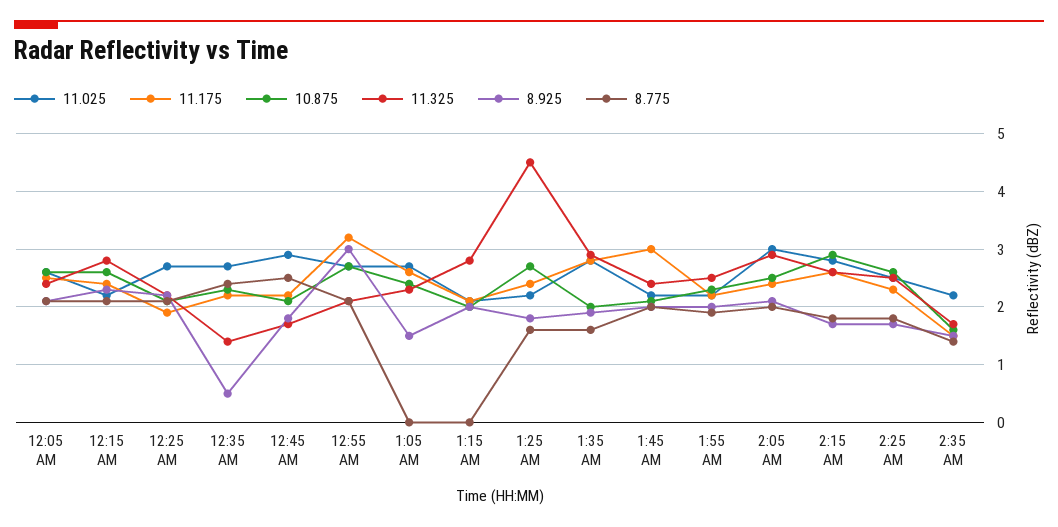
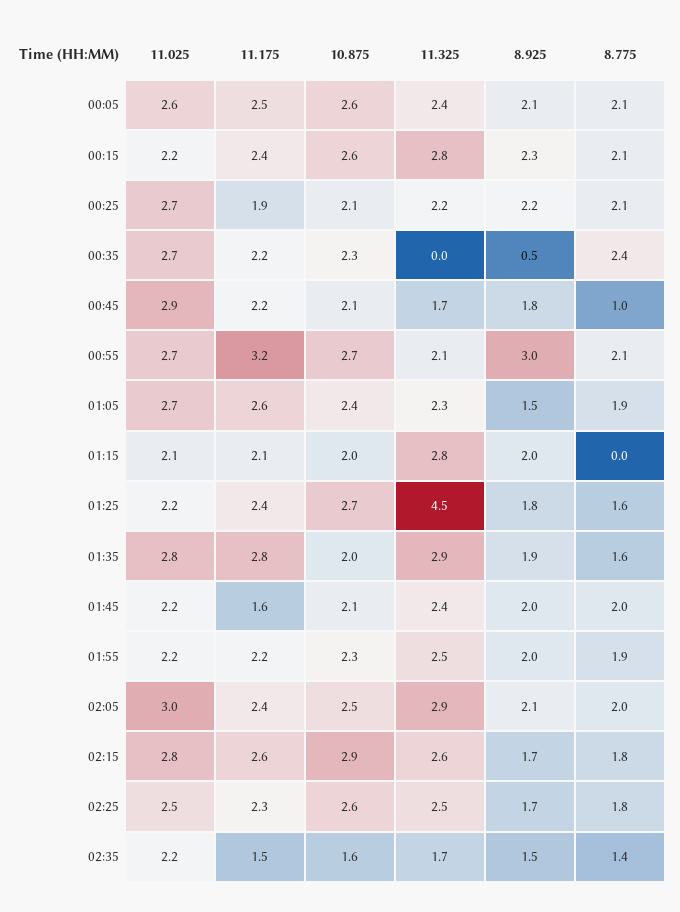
11.325, 12:35 AM: 1.5 -> 0
8.775, 12:45 AM: 2.5 -> 1
8.775, 1:05 AM: 0 -> 1.9
11.175, 1:45 AM: 3 -> 1.6

